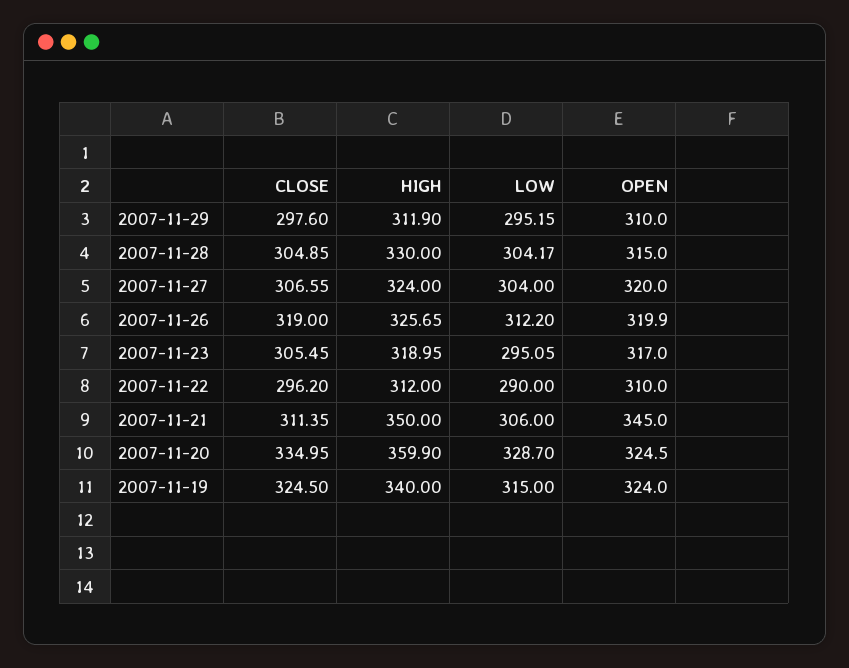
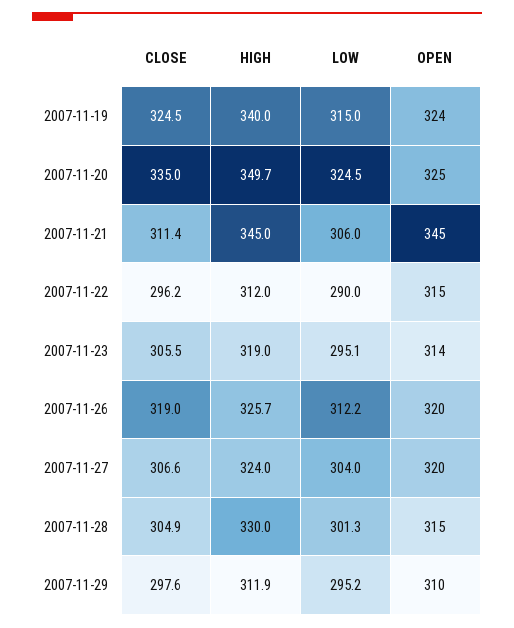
LOW, 2007-11-28: 304.17 -> 301.3
OPEN, 2007-11-23: 317 -> 314
OPEN, 2007-11-22: 310 -> 315
HIGH, 2007-11-21: 350 -> 345
HIGH, 2007-11-20: 359.9 -> 349.7
LOW, 2007-11-20: 328.7 -> 324.5

